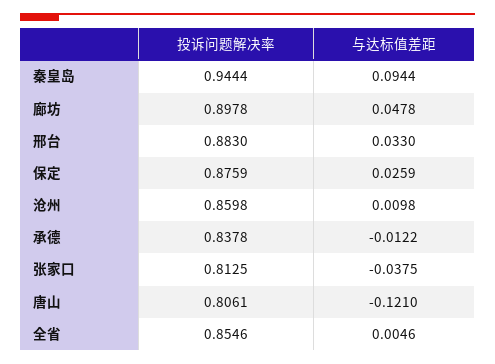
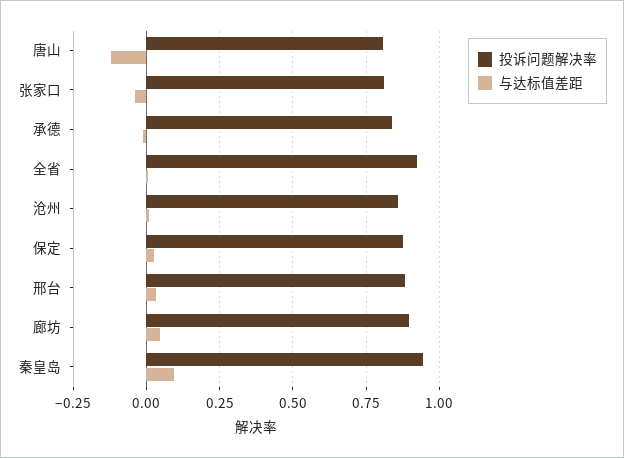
投诉问题解决率, 全省: 0.8546 -> 0.925

